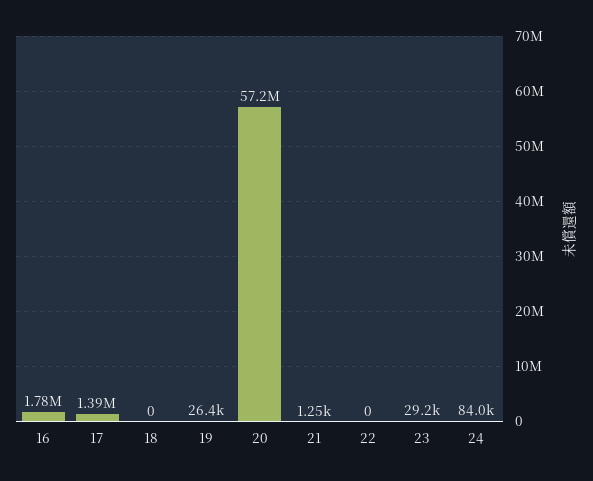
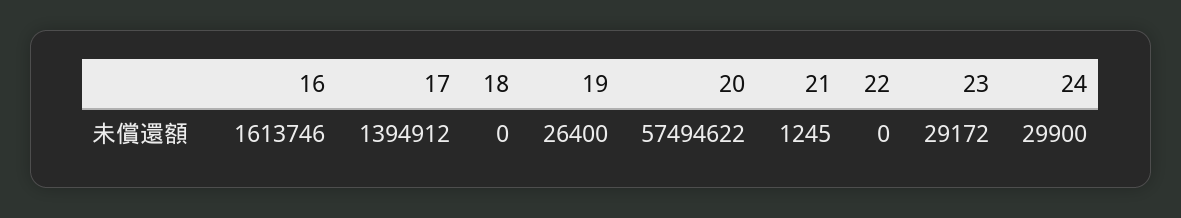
16: 1780000 -> 1613746
20: 57200000 -> 57494622
24: 84000 -> 29900

